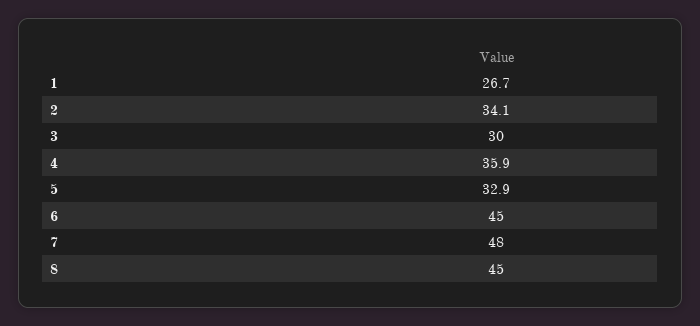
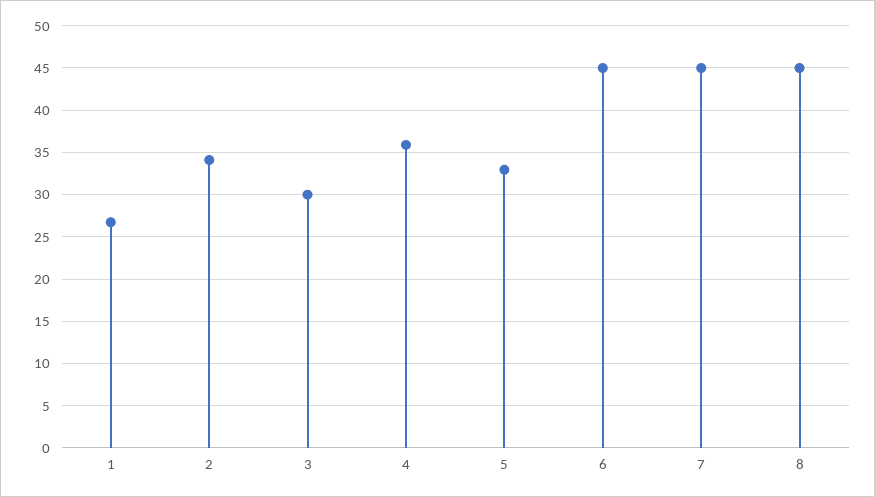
7: 48 -> 45

